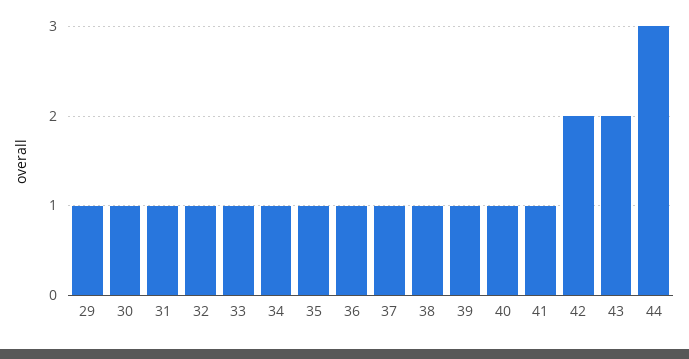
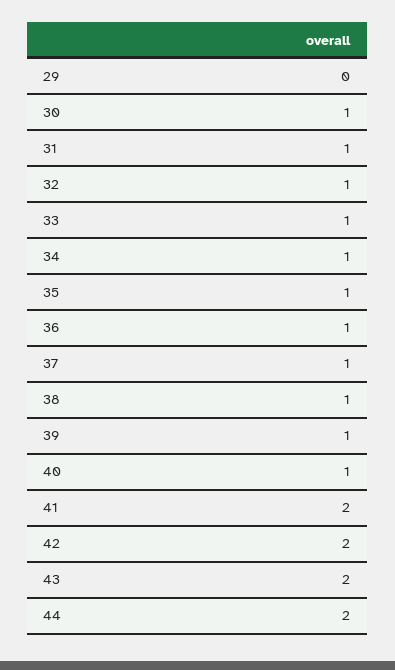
29: 1 -> 0
41: 1 -> 2
44: 3 -> 2

